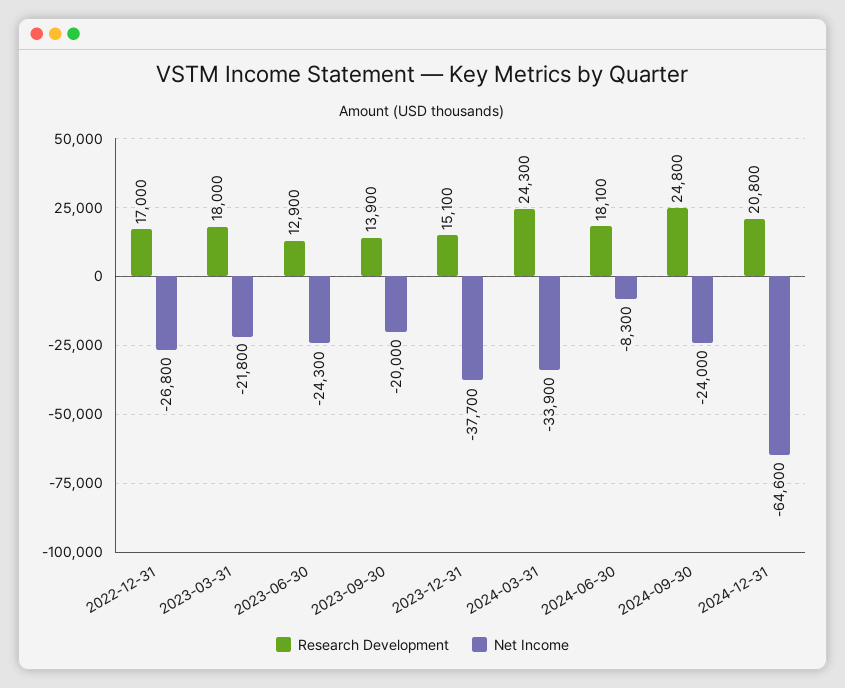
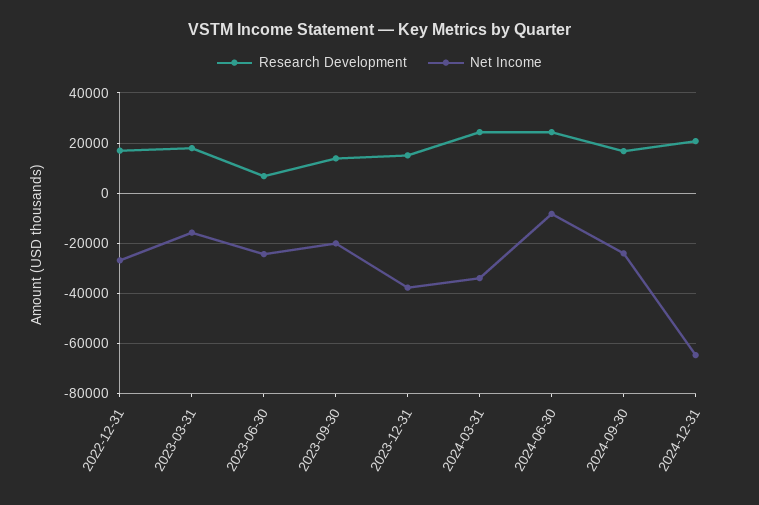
Net Income, 2023-03-31: -21800 -> -15000
Research Development, 2023-06-30: 12900 -> 7500
Research Development, 2024-06-30: 18100 -> 25000
Research Development, 2024-09-30: 24800 -> 17500

